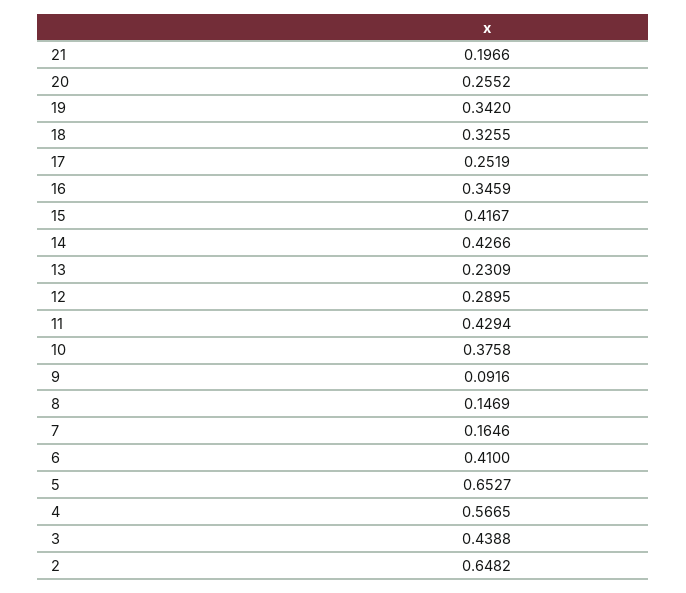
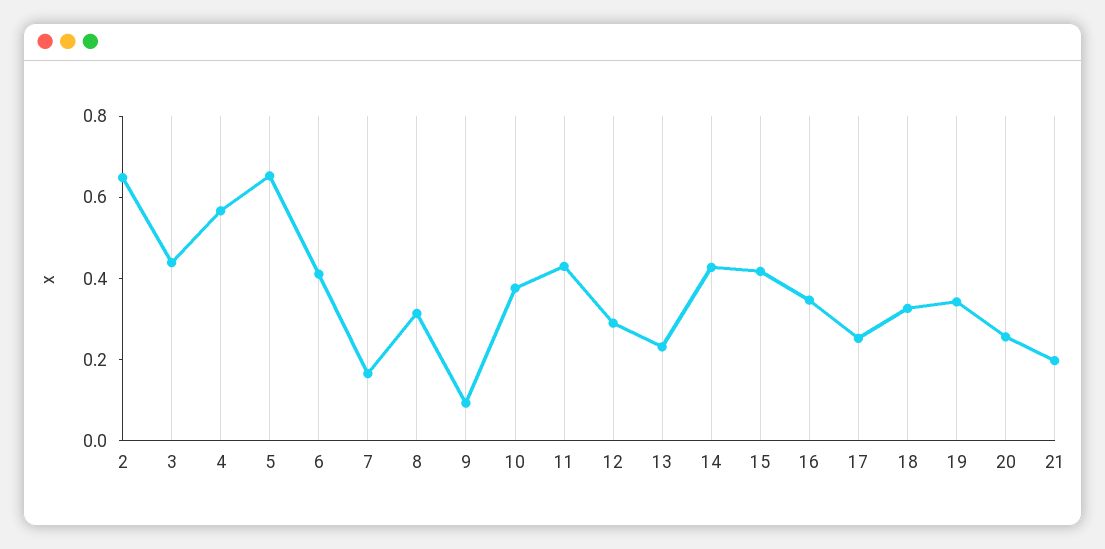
8: 0.1469 -> 0.3

